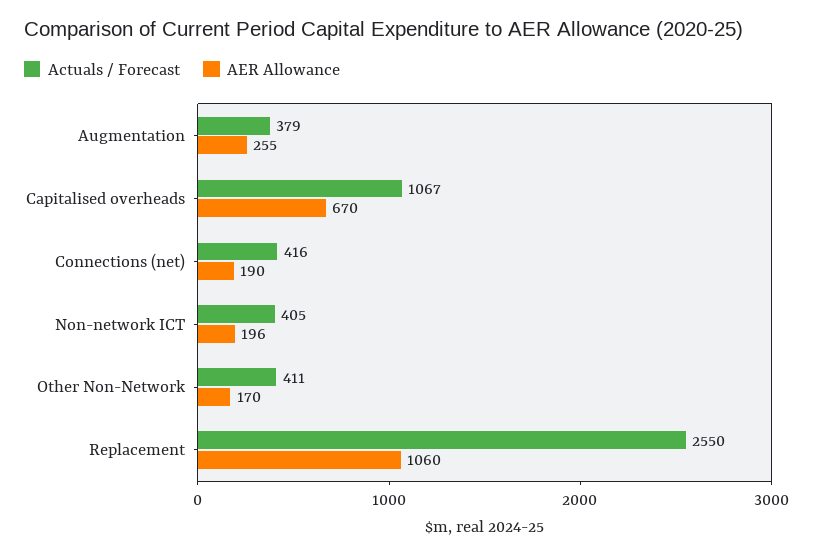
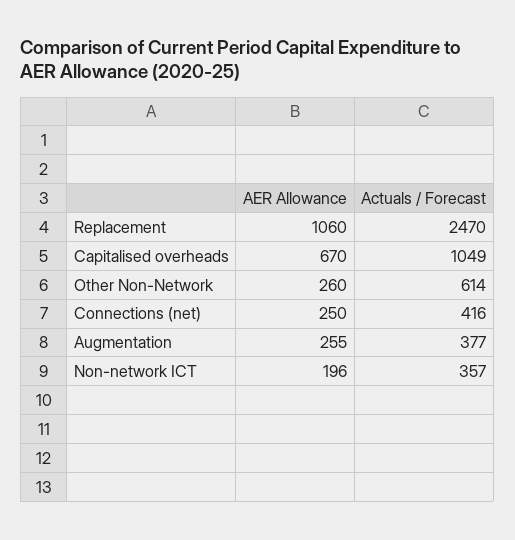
Actuals / Forecast, Augmentation: 379 -> 377
Actuals / Forecast, Capitalised overheads: 1067 -> 1049
AER Allowance, Connections (net): 190 -> 250
Actuals / Forecast, Non-network ICT: 405 -> 357
Actuals / Forecast, Other Non-Network: 411 -> 614
AER Allowance, Other Non-Network: 170 -> 260
Actuals / Forecast, Replacement: 2550 -> 2470

